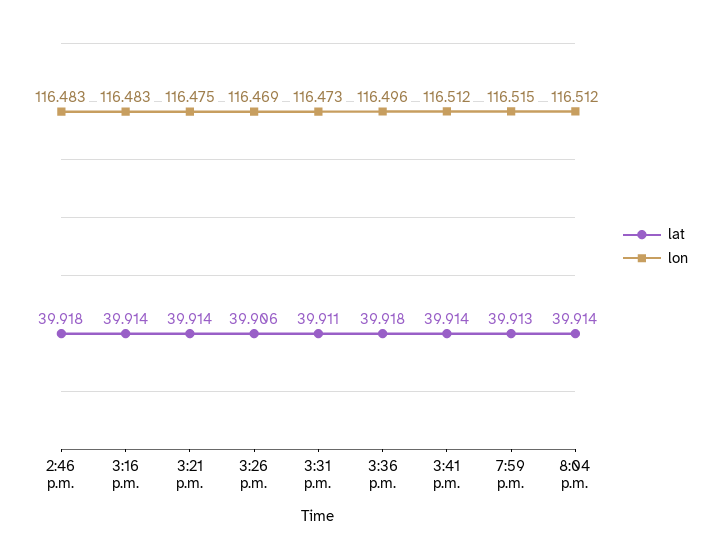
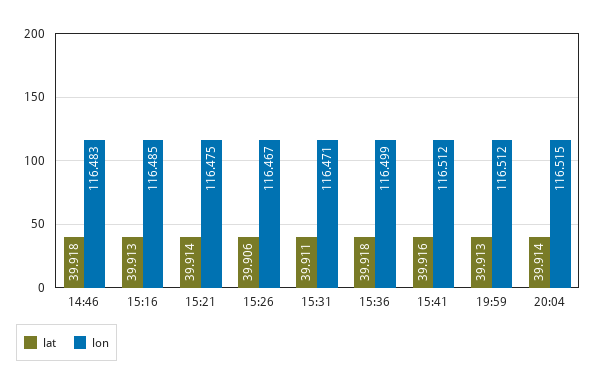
lat, 3:16 p.m.: 39.914 -> 39.913
lon, 3:16 p.m.: 116.483 -> 116.485
lon, 3:26 p.m.: 116.469 -> 116.467
lon, 3:31 p.m.: 116.473 -> 116.471
lon, 3:36 p.m.: 116.496 -> 116.499
lat, 3:41 p.m.: 39.914 -> 39.916
lon, 7:59 p.m.: 116.515 -> 116.512
lon, 8:04 p.m.: 116.512 -> 116.515

